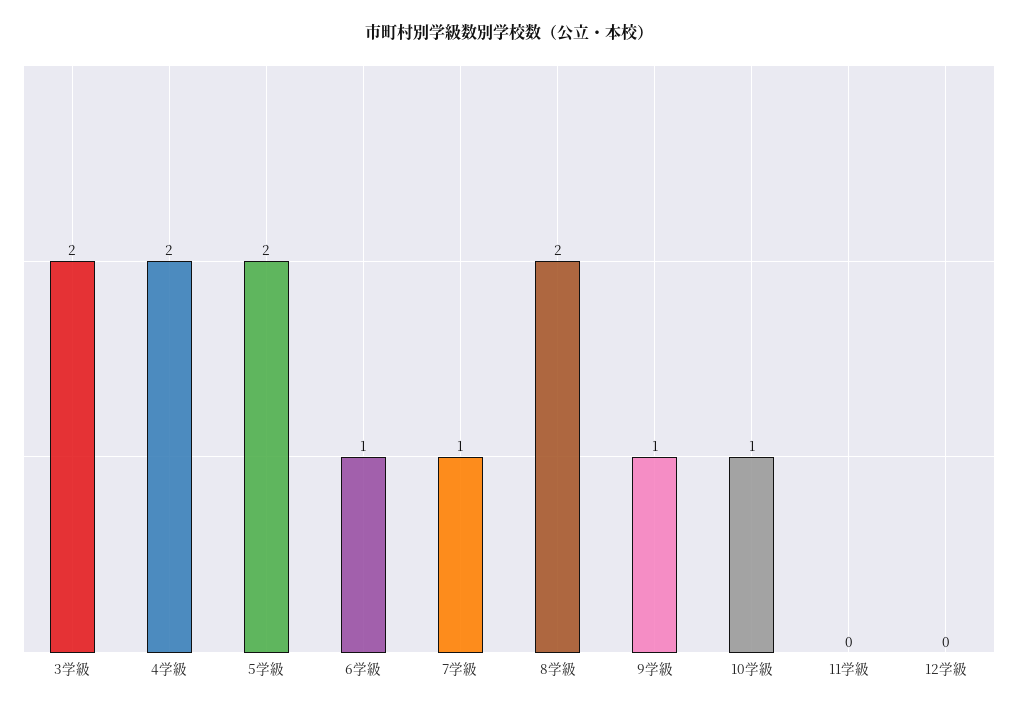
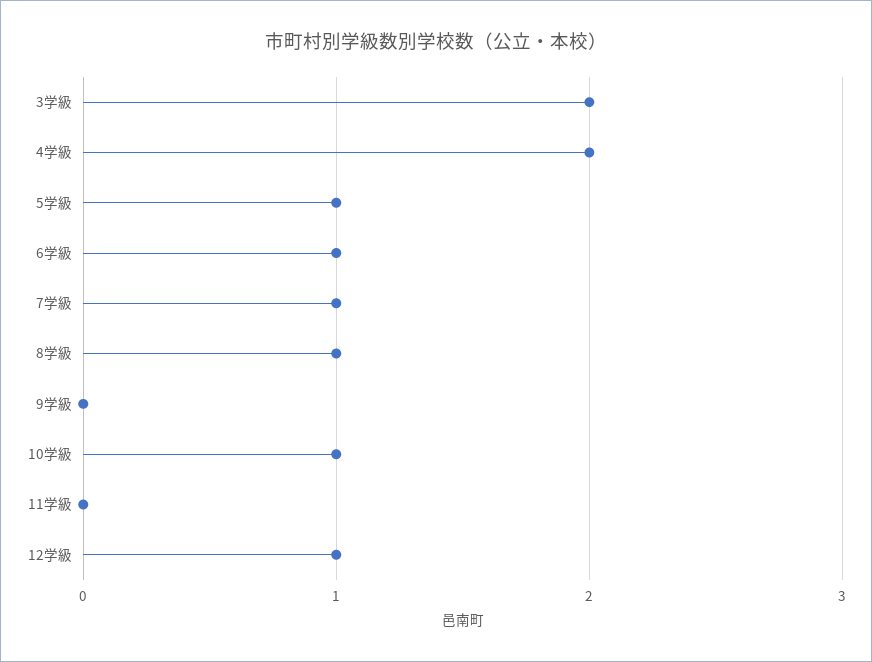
5学級: 2 -> 1
8学級: 2 -> 1
9学級: 1 -> 0
12学級: 0 -> 1

